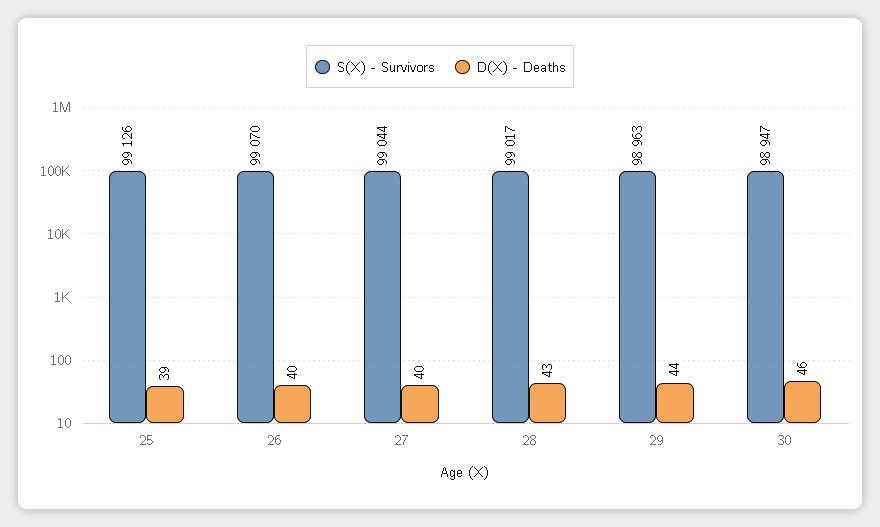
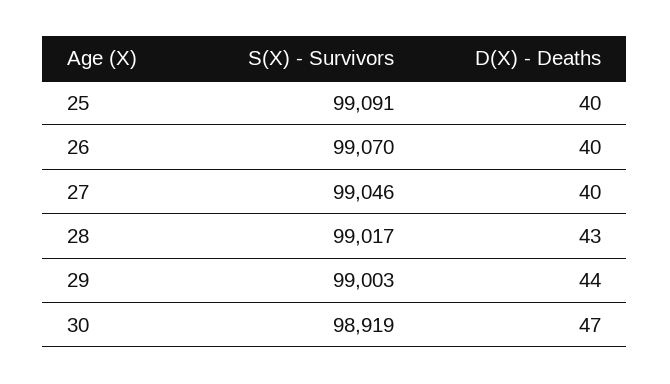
S(X) - Survivors, 25: 99126 -> 99091
D(X) - Deaths, 25: 39 -> 40
S(X) - Survivors, 27: 99044 -> 99046
S(X) - Survivors, 29: 98963 -> 99003
S(X) - Survivors, 30: 98947 -> 98919
D(X) - Deaths, 30: 46 -> 47

